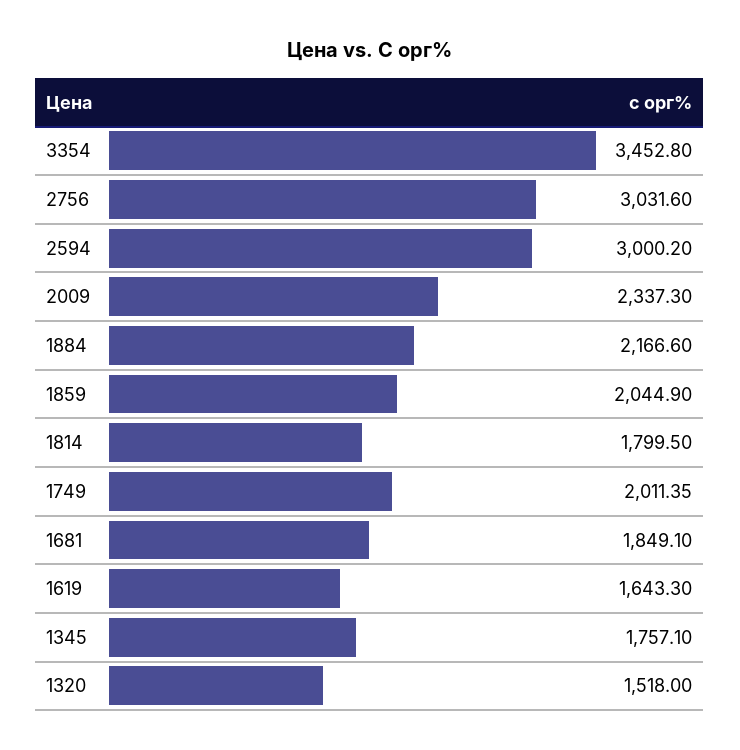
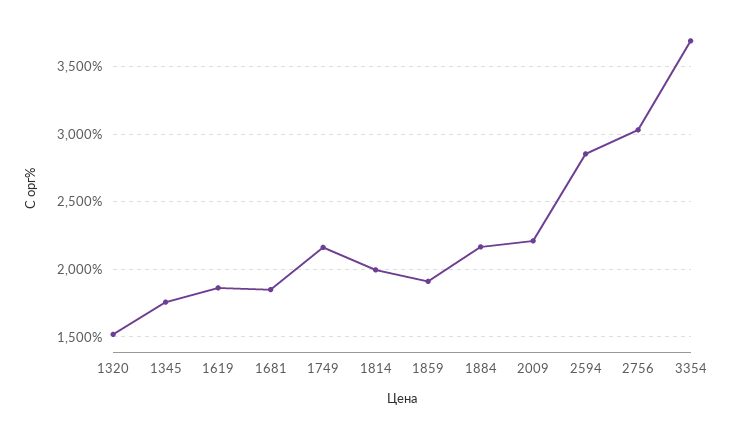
3354: 3452.8 -> 3700
2594: 3000.2 -> 2850
2009: 2337.3 -> 2200
1859: 2044.9 -> 1900
1814: 1799.5 -> 2000
1749: 2011.35 -> 2150
1619: 1643.3 -> 1850

